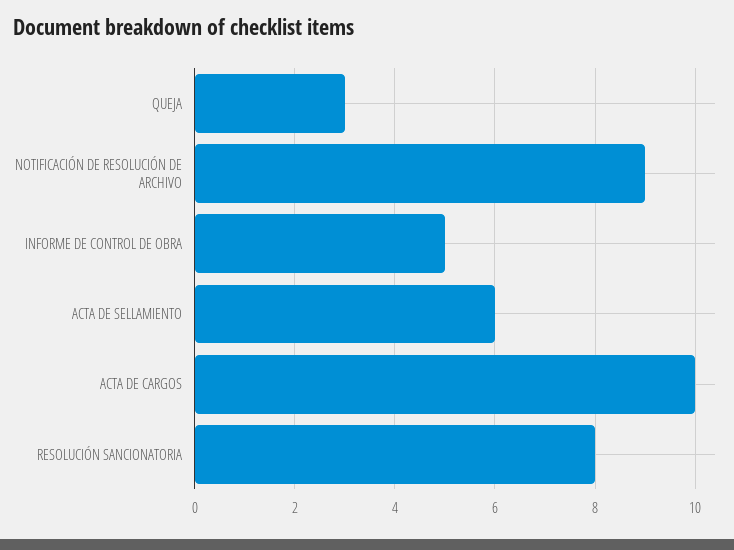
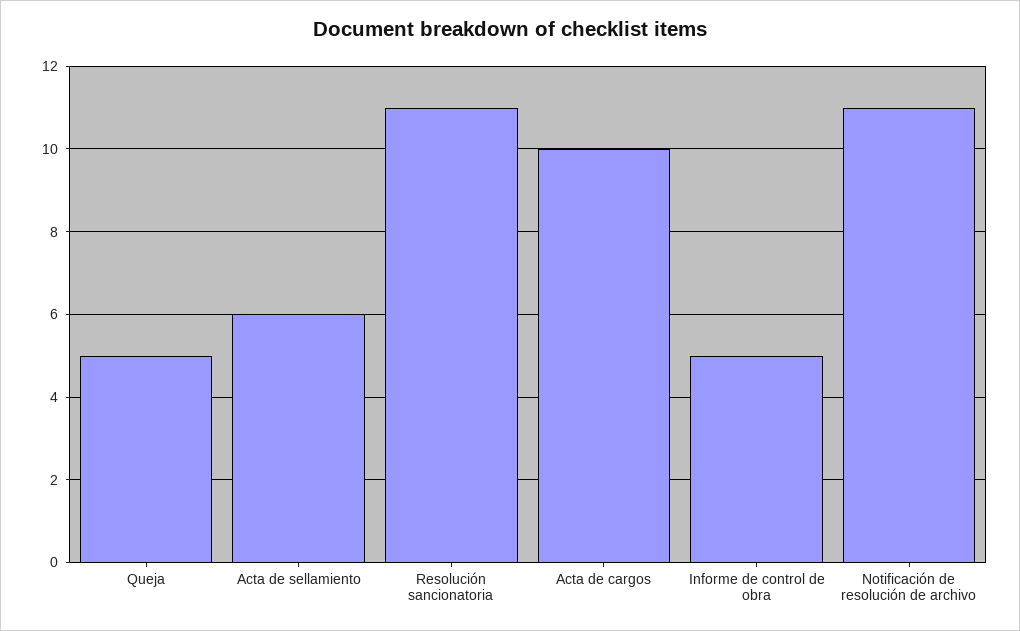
QUEJA: 3 -> 5
NOTIFICACIÓN DE RESOLUCIÓN DE ARCHIVO: 9 -> 11
RESOLUCIÓN SANCIONATORIA: 8 -> 11

